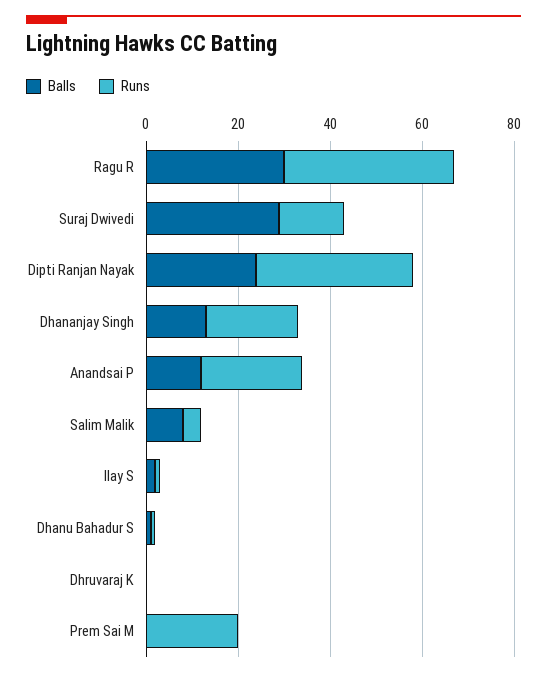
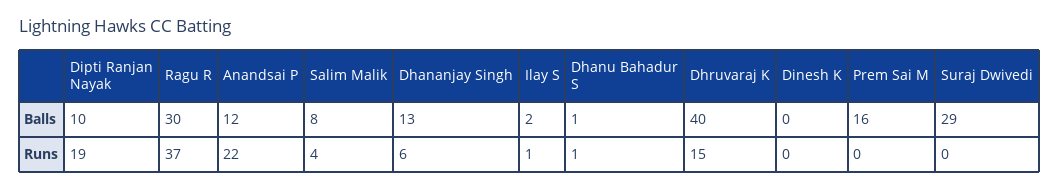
Runs, Suraj Dwivedi: 15 -> 0
Balls, Dipti Ranjan Nayak: 25 -> 10
Runs, Dipti Ranjan Nayak: 35 -> 19
Runs, Dhananjay Singh: 20 -> 6
Balls, Dhruvaraj K: 0 -> 40
Runs, Dhruvaraj K: 0 -> 15
Balls, Prem Sai M: 0 -> 16
Runs, Prem Sai M: 20 -> 0
Balls, Dinesh K: none -> 0
Runs, Dinesh K: none -> 0

